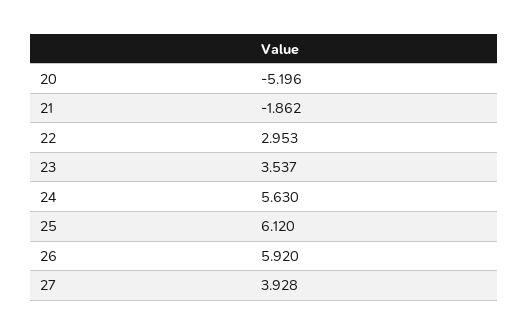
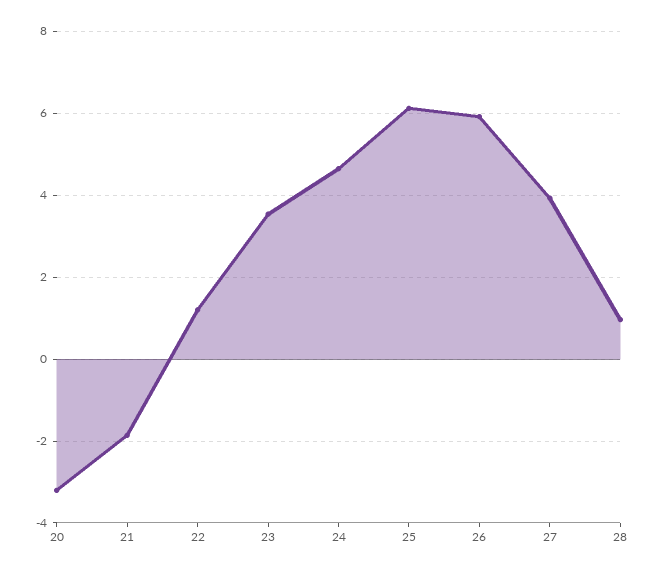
20: -5.196 -> -3.2
22: 2.953 -> 1.2
24: 5.63 -> 4.6
28: none -> 1

